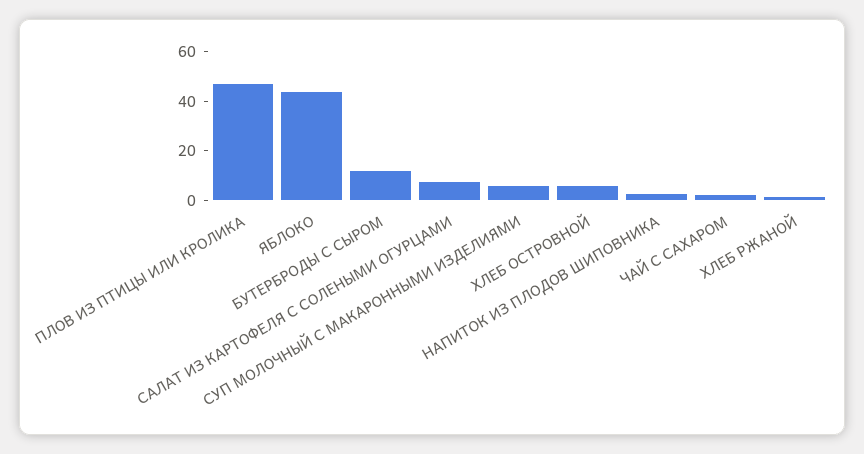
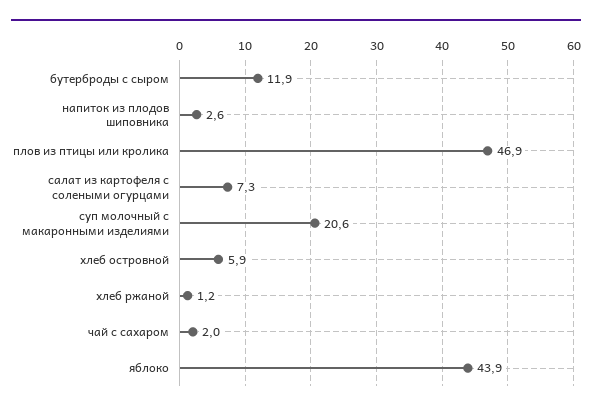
СУП МОЛОЧНЫЙ С МАКАРОННЫМИ ИЗДЕЛИЯМИ: 5 -> 20.6

